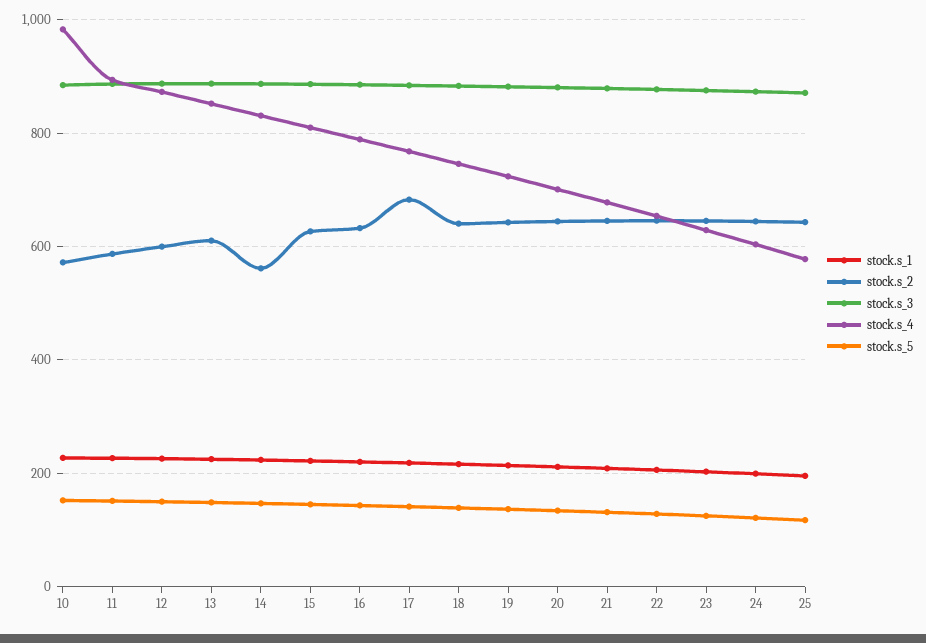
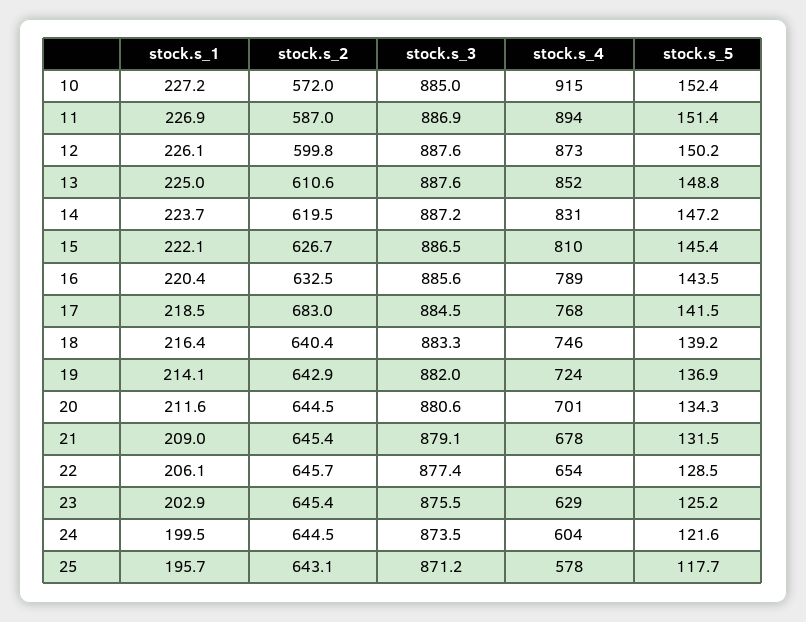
stock.s_4, 10: 980 -> 915
stock.s_2, 14: 560 -> 619.5

